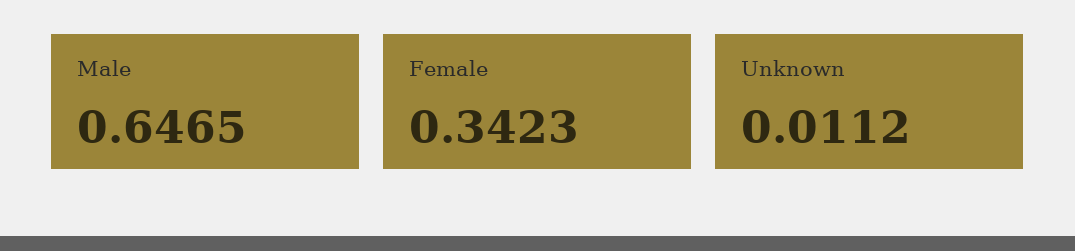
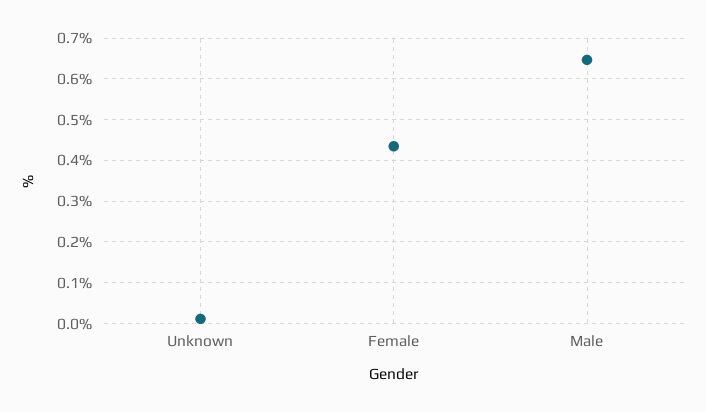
Female: 0.3423 -> 0.44

